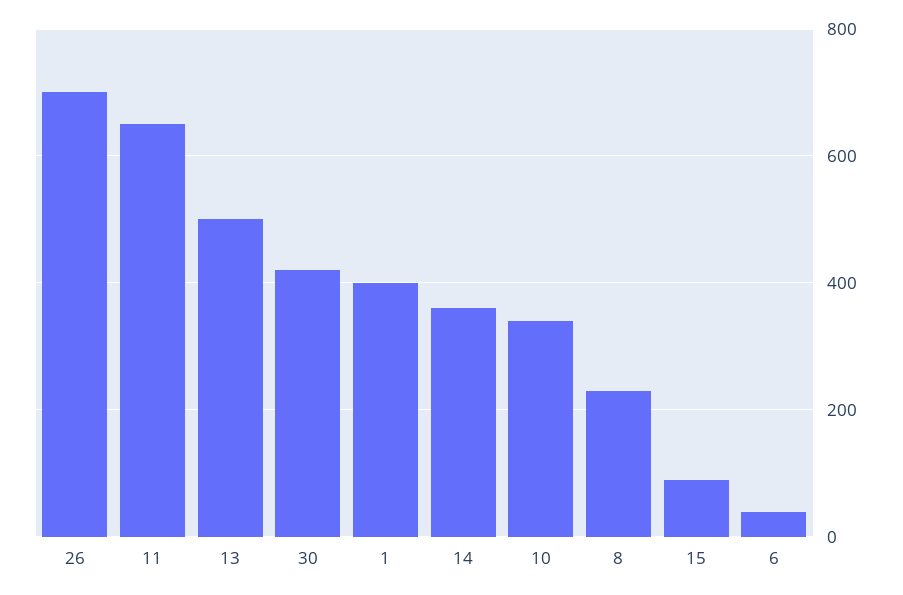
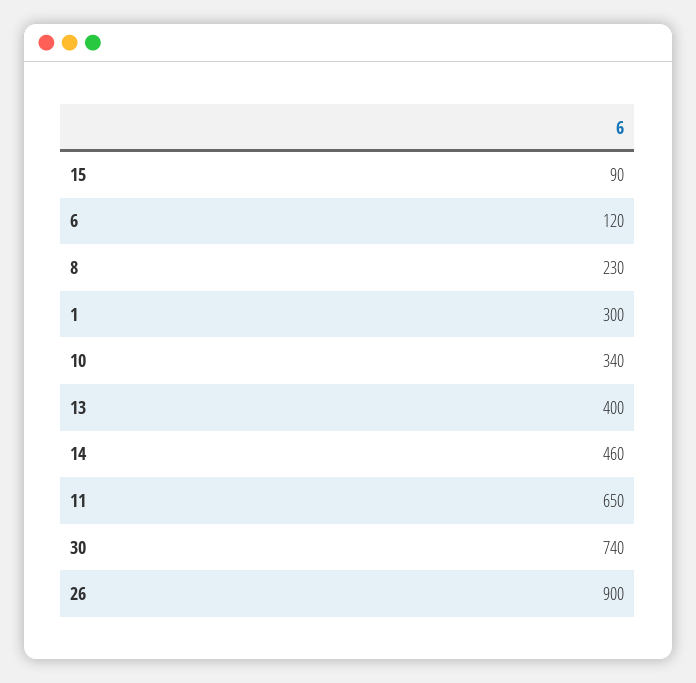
26: 700 -> 900
13: 500 -> 400
30: 420 -> 740
1: 400 -> 300
14: 360 -> 460
6: 40 -> 120

